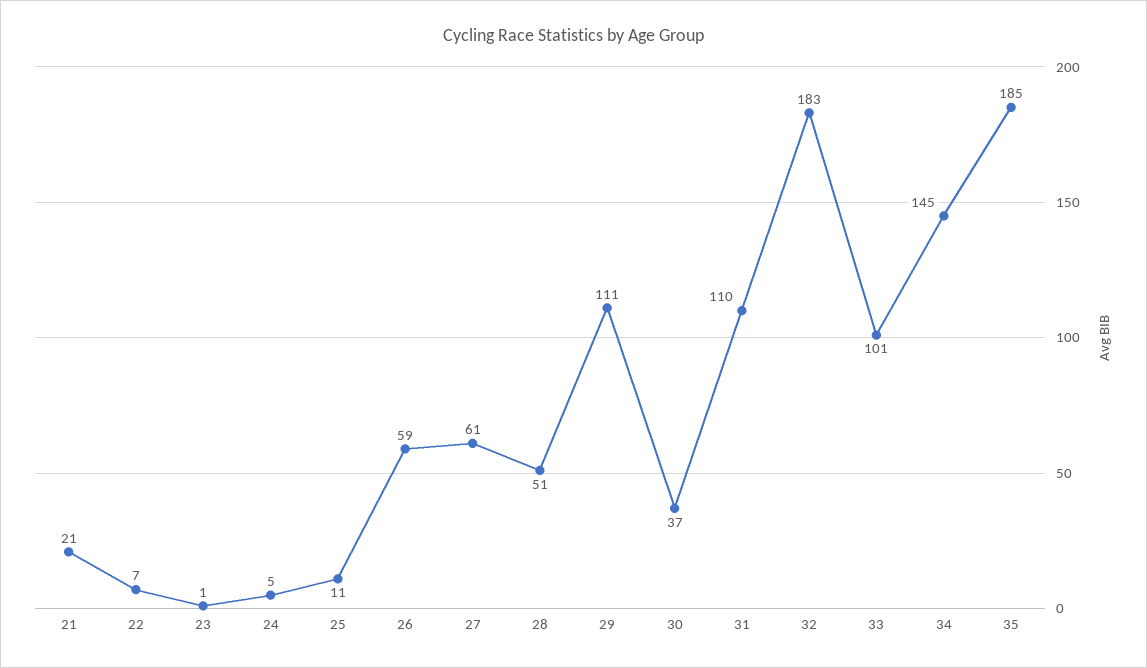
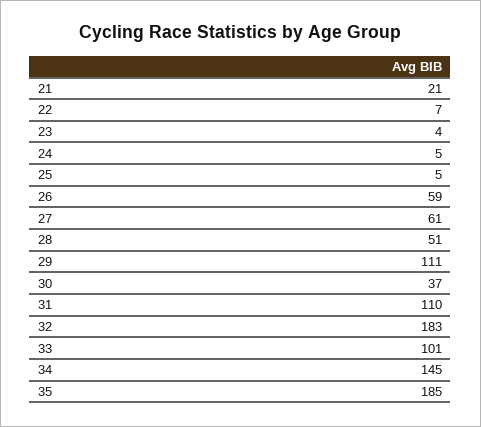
23: 1 -> 4
25: 11 -> 5

